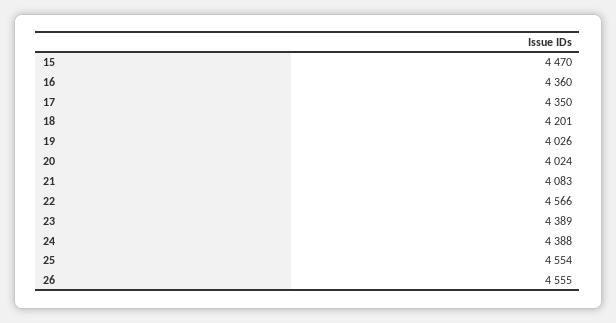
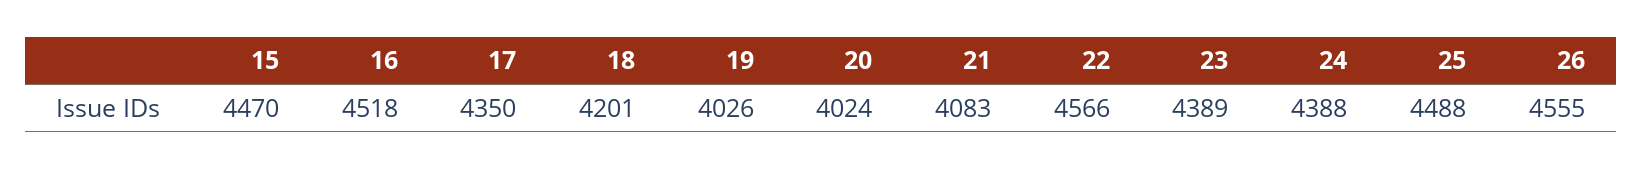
16: 4360 -> 4518
25: 4554 -> 4488

